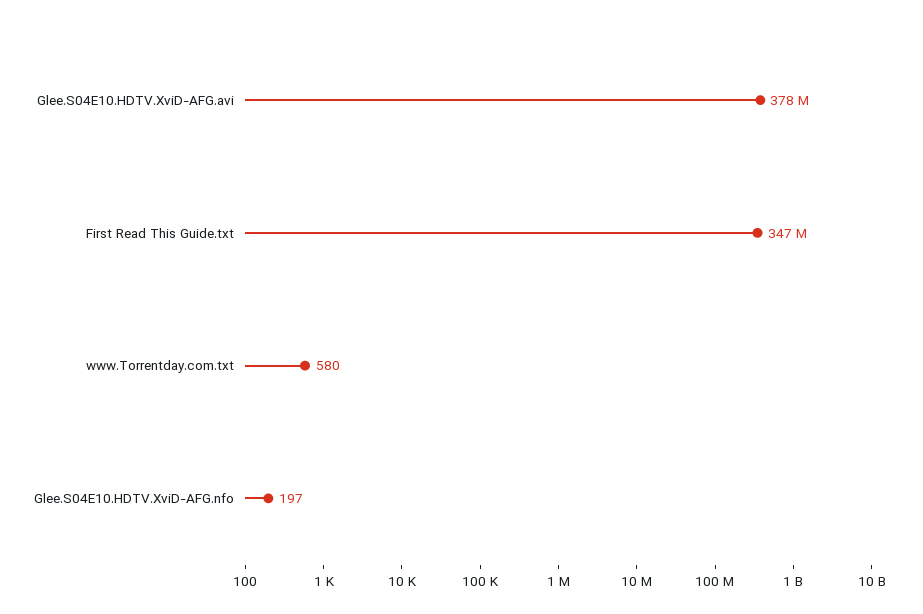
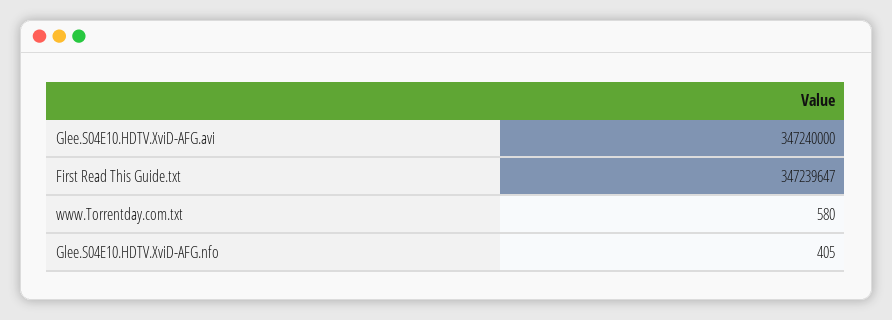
Glee.S04E10.HDTV.XviD-AFG.avi: 378000000 -> 347240000
Glee.S04E10.HDTV.XviD-AFG.nfo: 197 -> 405

